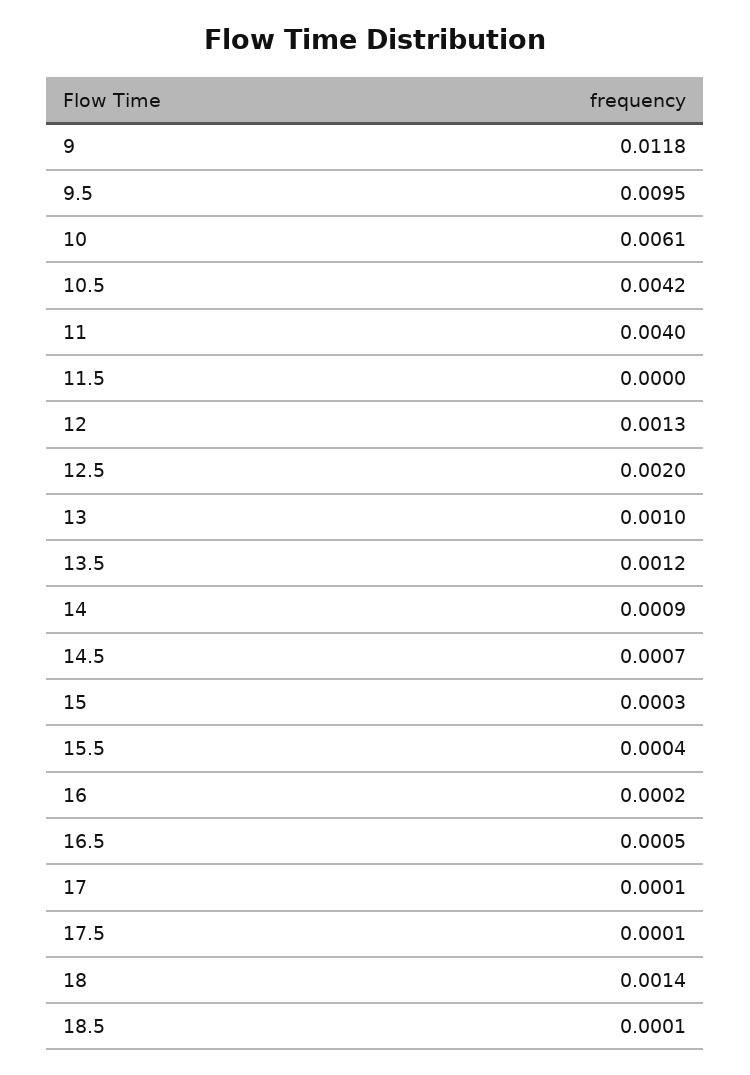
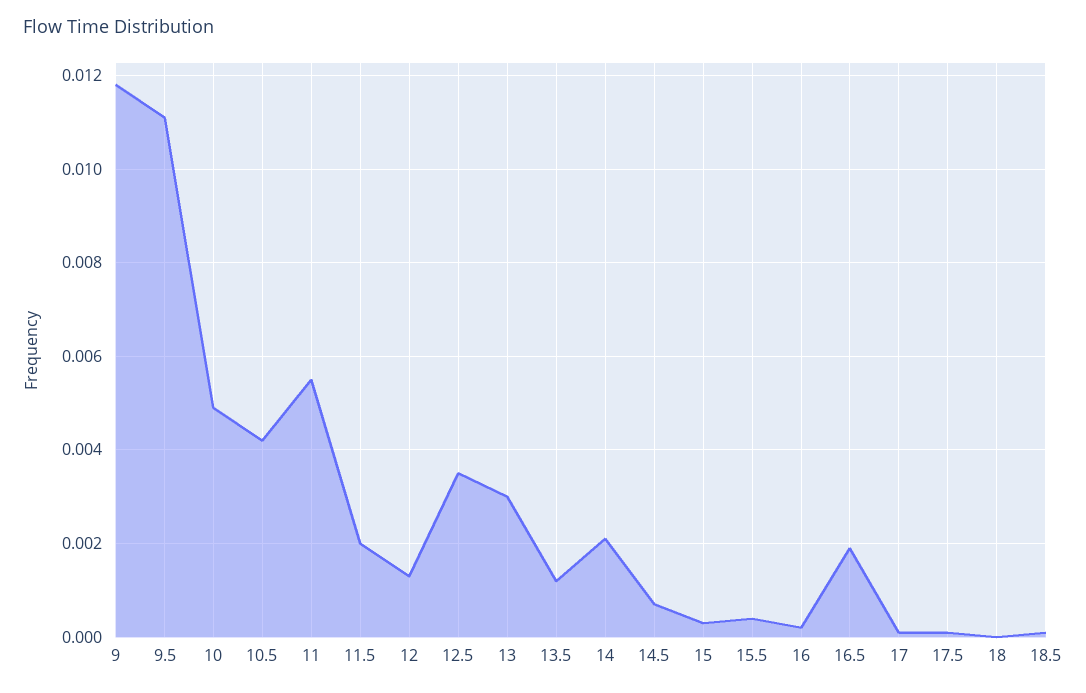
9.5: 0.0095 -> 0.011
10: 0.0061 -> 0.005
11: 0.004 -> 0.0055
11.5: 0 -> 0.002
12.5: 0.002 -> 0.0035
13: 0.001 -> 0.003
14: 0.0009 -> 0.002
16.5: 0.0005 -> 0.002
18: 0.0014 -> 0

